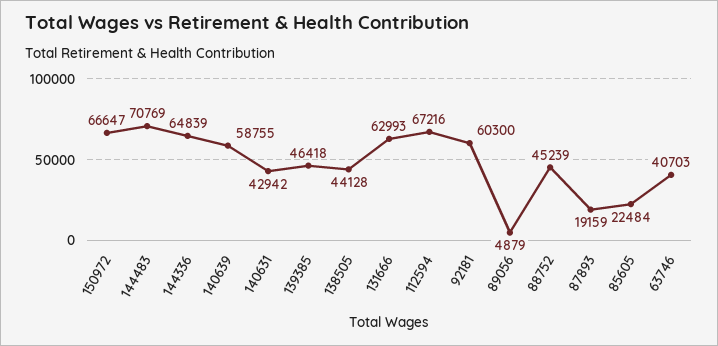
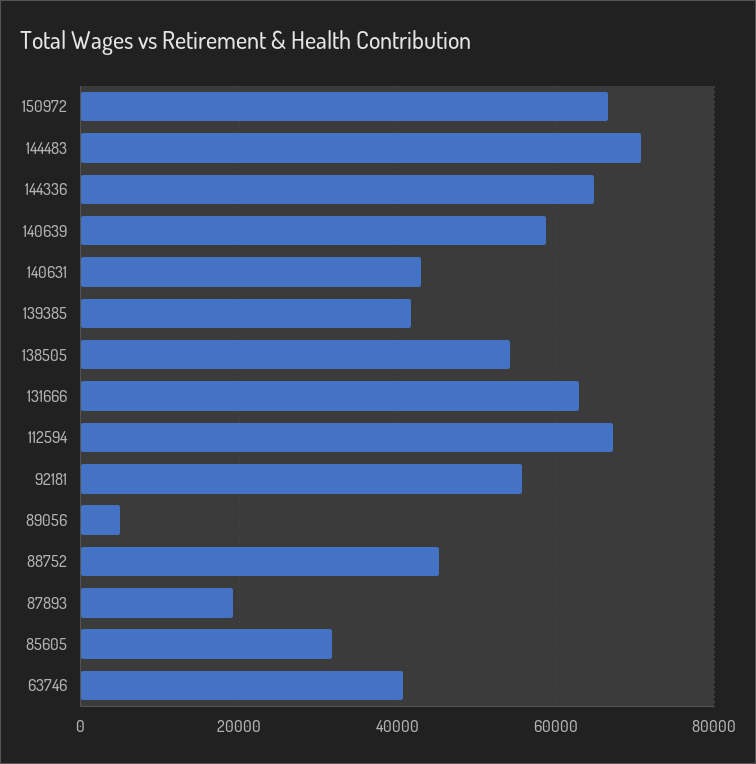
139385: 46418 -> 42000
138505: 44128 -> 54000
92181: 60300 -> 56000
85605: 22484 -> 32000

